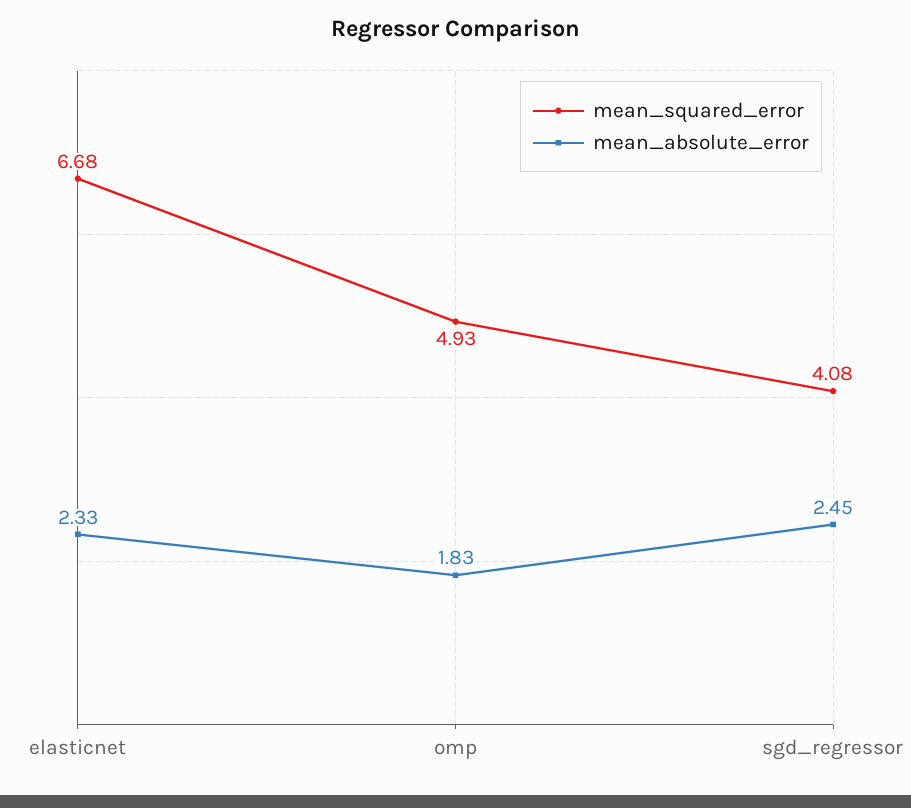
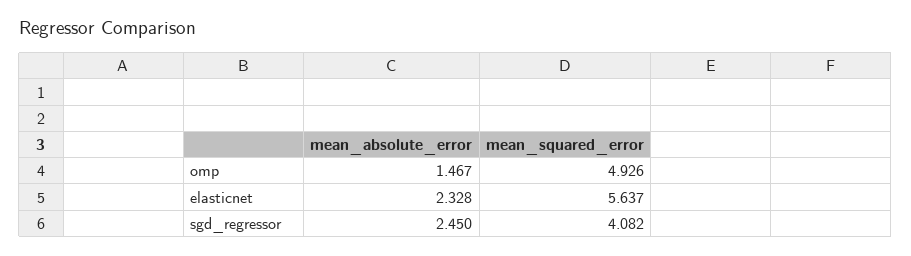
mean_squared_error, elasticnet: 6.68 -> 5.637
mean_absolute_error, omp: 1.83 -> 1.467

